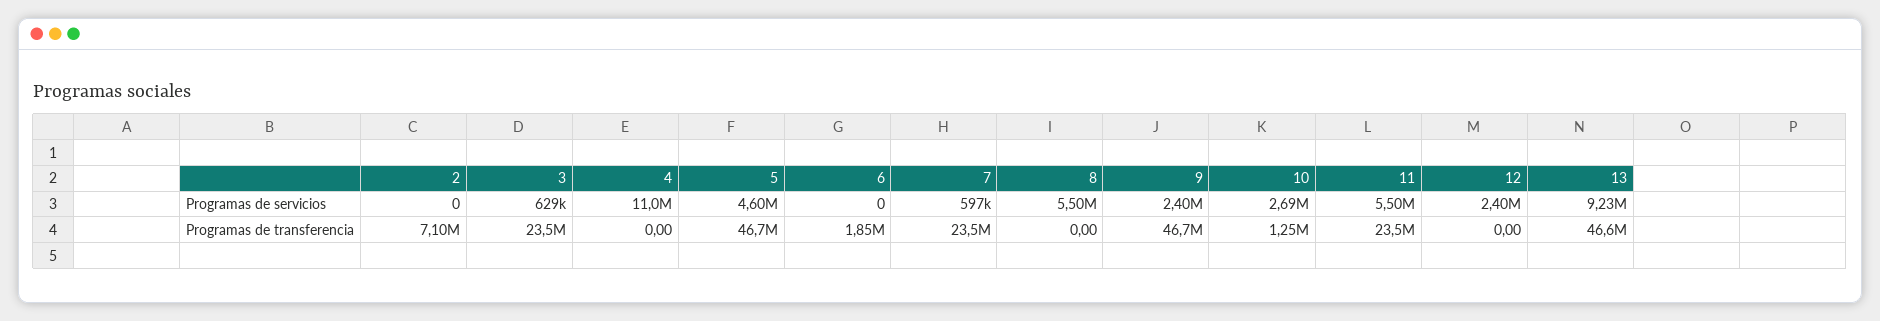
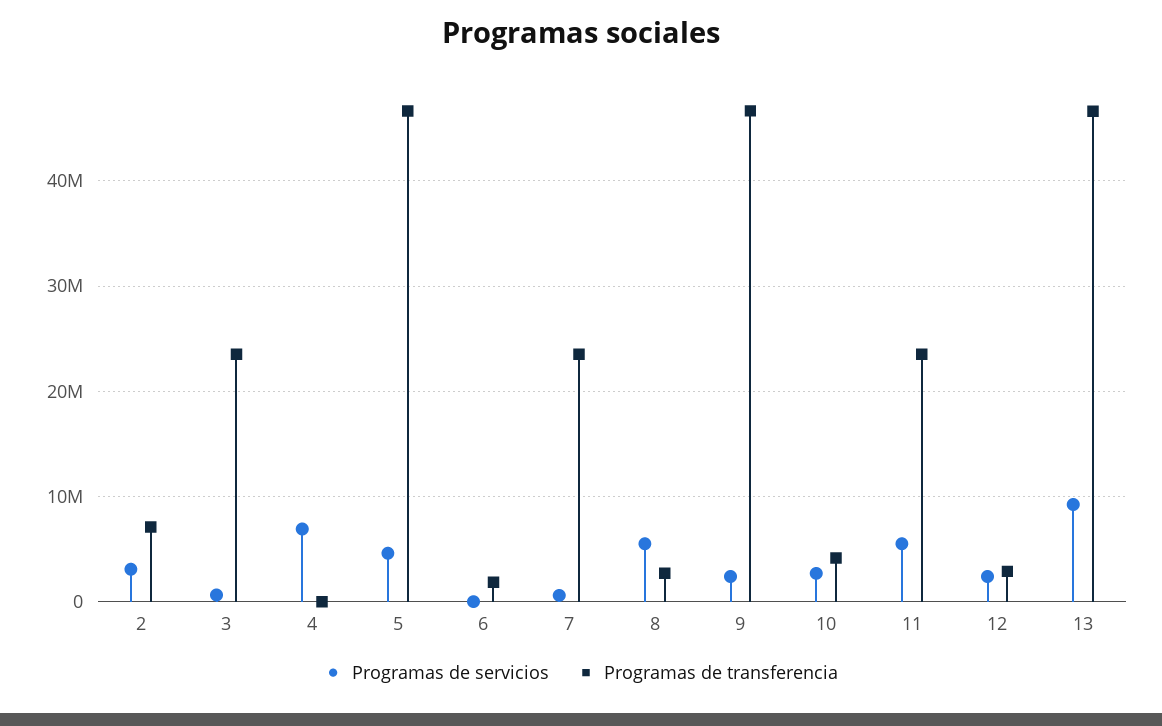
Programas de servicios, 2: 0 -> 3000000
Programas de servicios, 4: 11000000 -> 7000000
Programas de transferencia, 8: 0 -> 3000000
Programas de transferencia, 10: 1250000 -> 4000000
Programas de transferencia, 12: 0 -> 3000000

